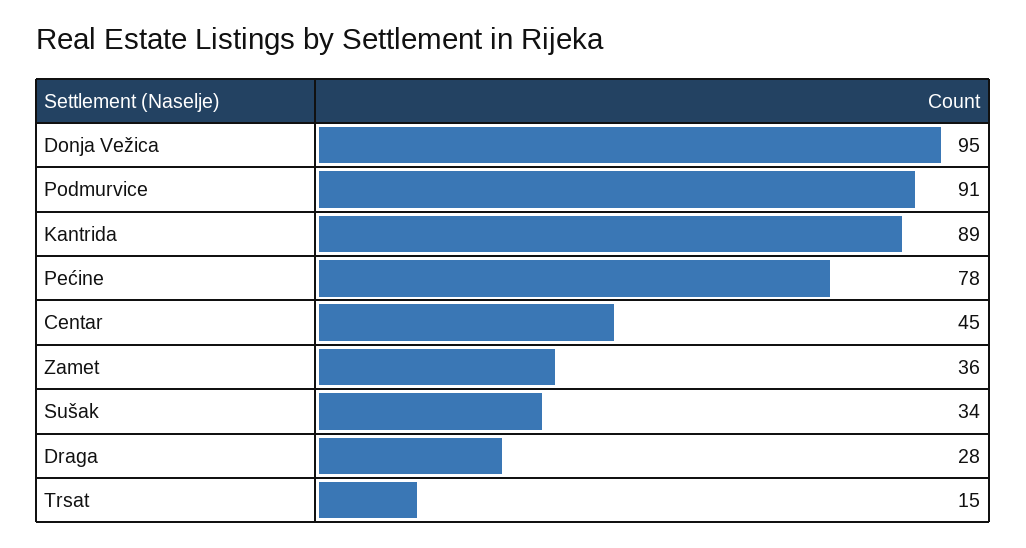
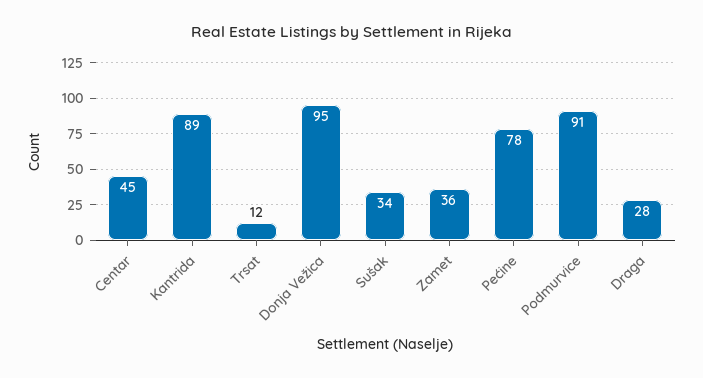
Trsat: 15 -> 12

